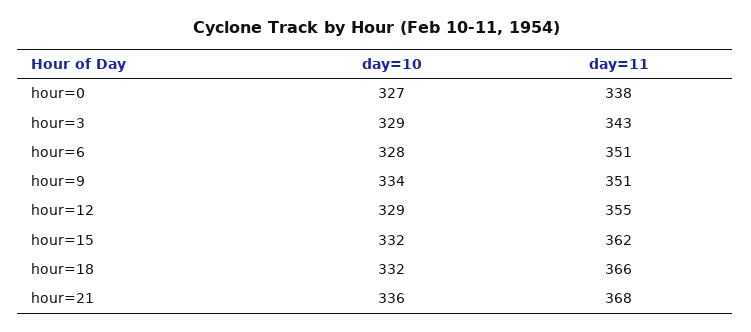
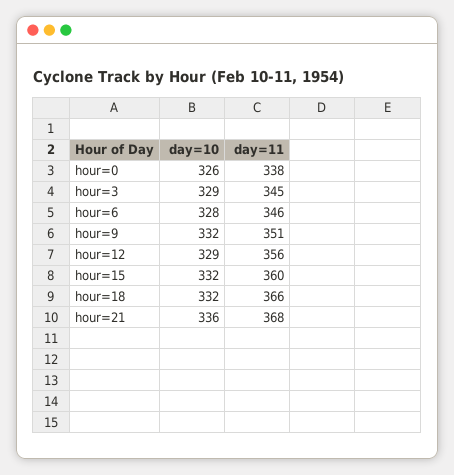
day=10, hour=0: 327 -> 326
day=11, hour=3: 343 -> 345
day=11, hour=6: 351 -> 346
day=10, hour=9: 334 -> 332
day=11, hour=12: 355 -> 356
day=11, hour=15: 362 -> 360

